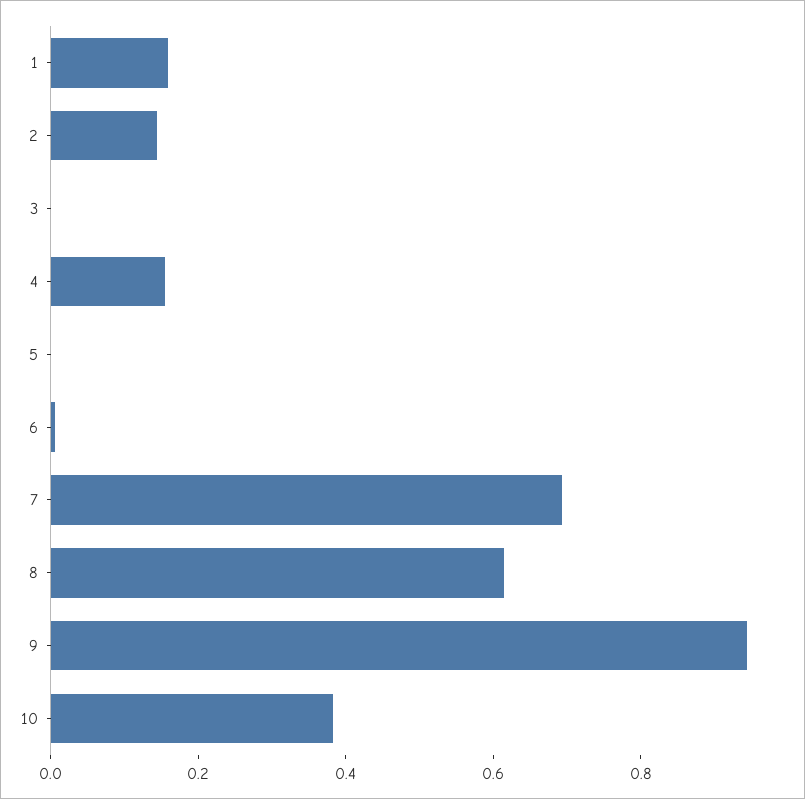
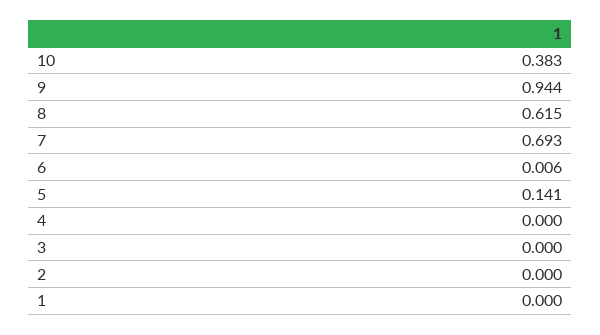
1: 0.15 -> 0
2: 0.15 -> 0
4: 0.15 -> 0
5: 0 -> 0.141

